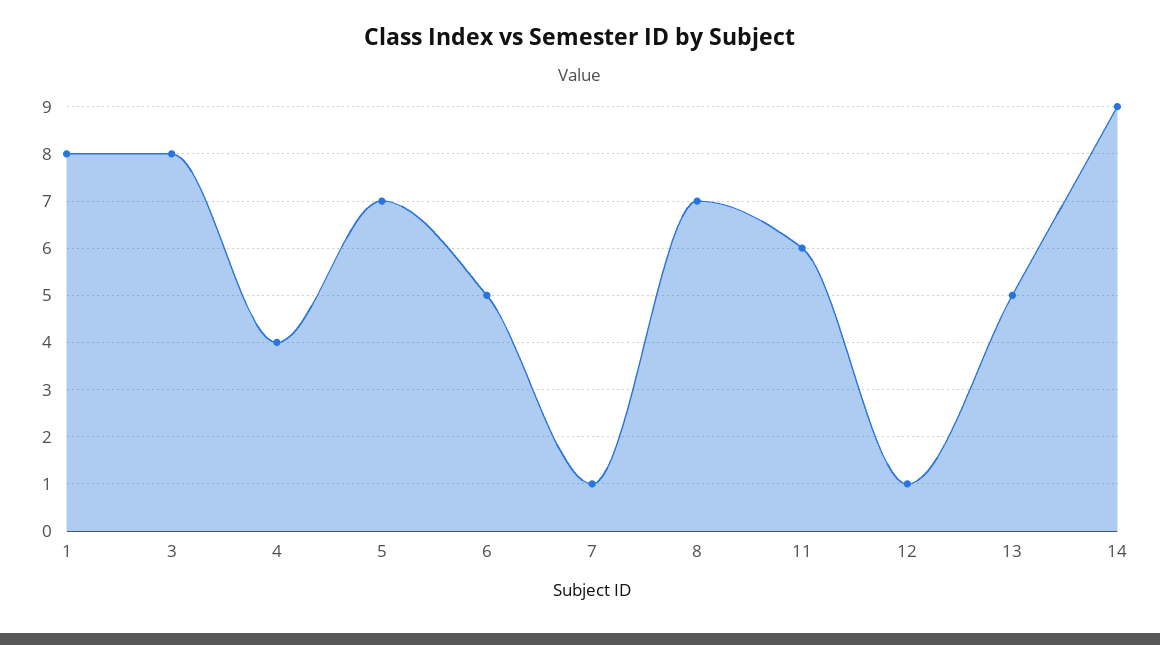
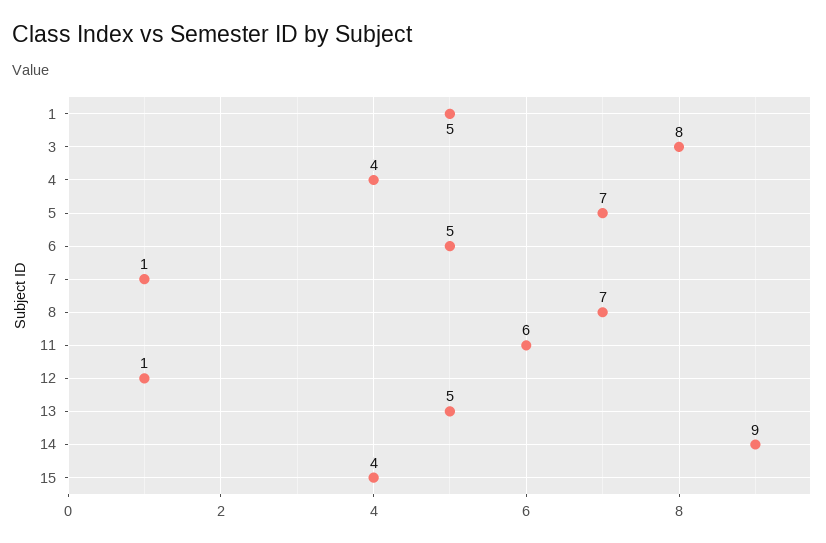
1: 8 -> 5
15: none -> 4

